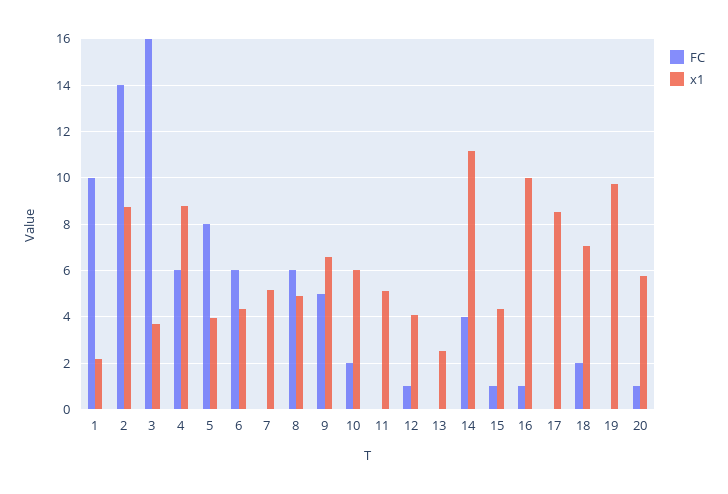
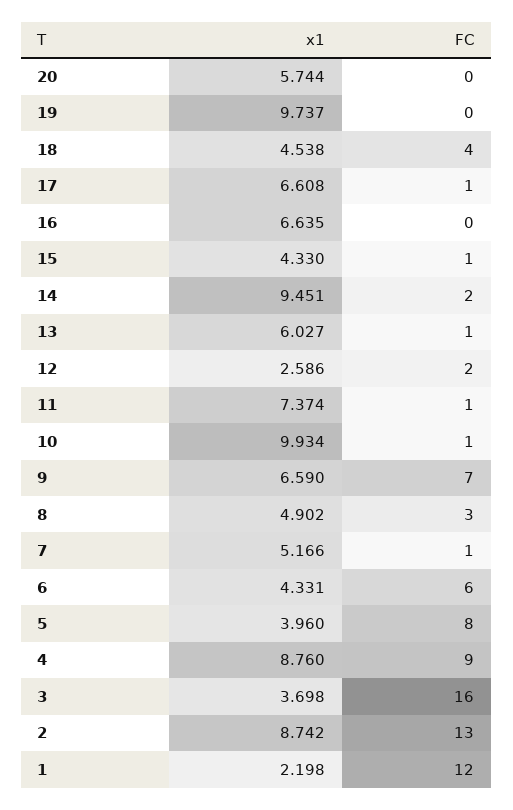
FC, 1: 10 -> 12
FC, 2: 14 -> 13
FC, 4: 6 -> 9
FC, 7: 0 -> 1
FC, 8: 6 -> 3
FC, 9: 5 -> 7
FC, 10: 2 -> 1
x1, 10: 6 -> 9.934
FC, 11: 0 -> 1
x1, 11: 5 -> 7.374
FC, 12: 1 -> 2
x1, 12: 4 -> 2.586
FC, 13: 0 -> 1
x1, 13: 2.5 -> 6.027
FC, 14: 4 -> 2
x1, 14: 11 -> 9.451
FC, 16: 1 -> 0
x1, 16: 10 -> 6.635
FC, 17: 0 -> 1
x1, 17: 8.5 -> 6.608
FC, 18: 2 -> 4
x1, 18: 7 -> 4.538
FC, 20: 1 -> 0

